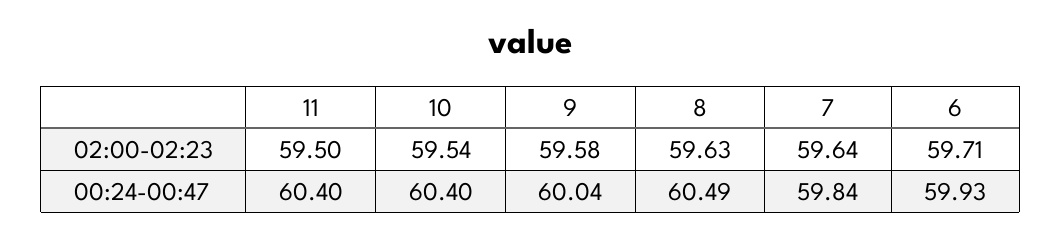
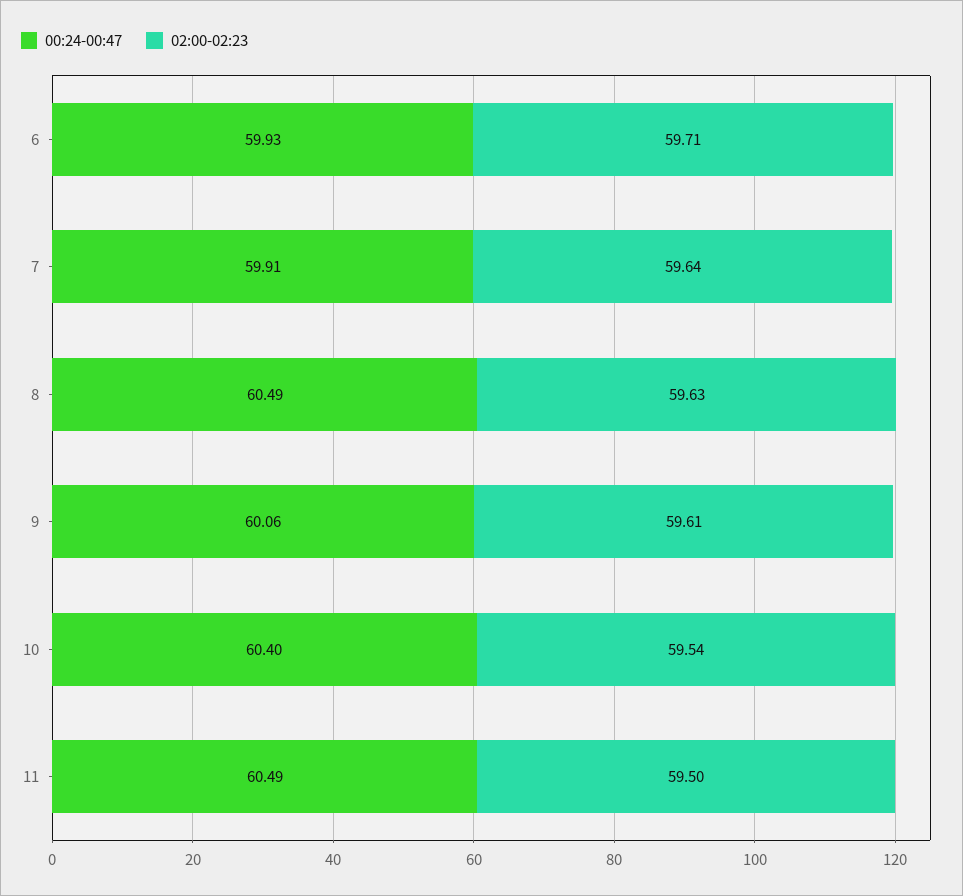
02:00-02:23, 9: 59.58 -> 59.61
00:24-00:47, 11: 60.4 -> 60.49
00:24-00:47, 9: 60.04 -> 60.06
00:24-00:47, 7: 59.84 -> 59.91

